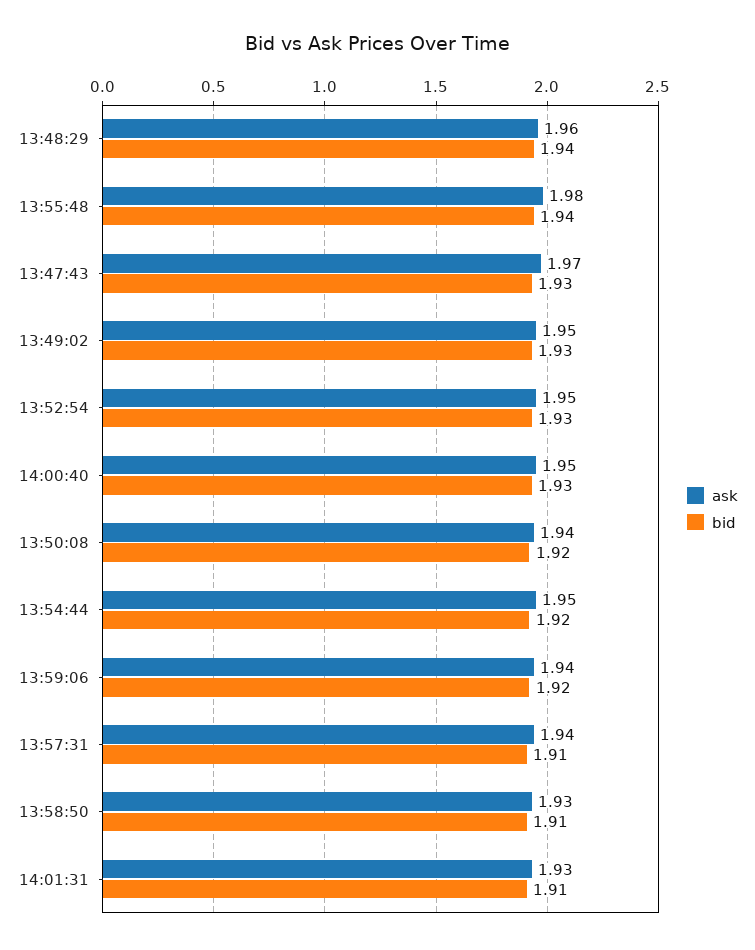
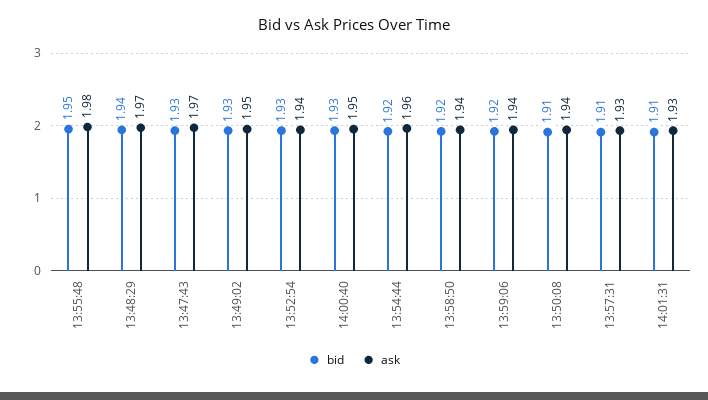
ask, 13:48:29: 1.96 -> 1.97
bid, 13:55:48: 1.94 -> 1.95
ask, 13:52:54: 1.95 -> 1.94
bid, 13:50:08: 1.92 -> 1.91
ask, 13:54:44: 1.95 -> 1.96
ask, 13:57:31: 1.94 -> 1.93
ask, 13:58:50: 1.93 -> 1.94
bid, 13:58:50: 1.91 -> 1.92

